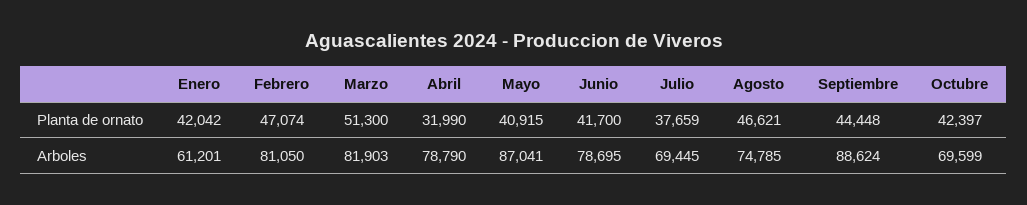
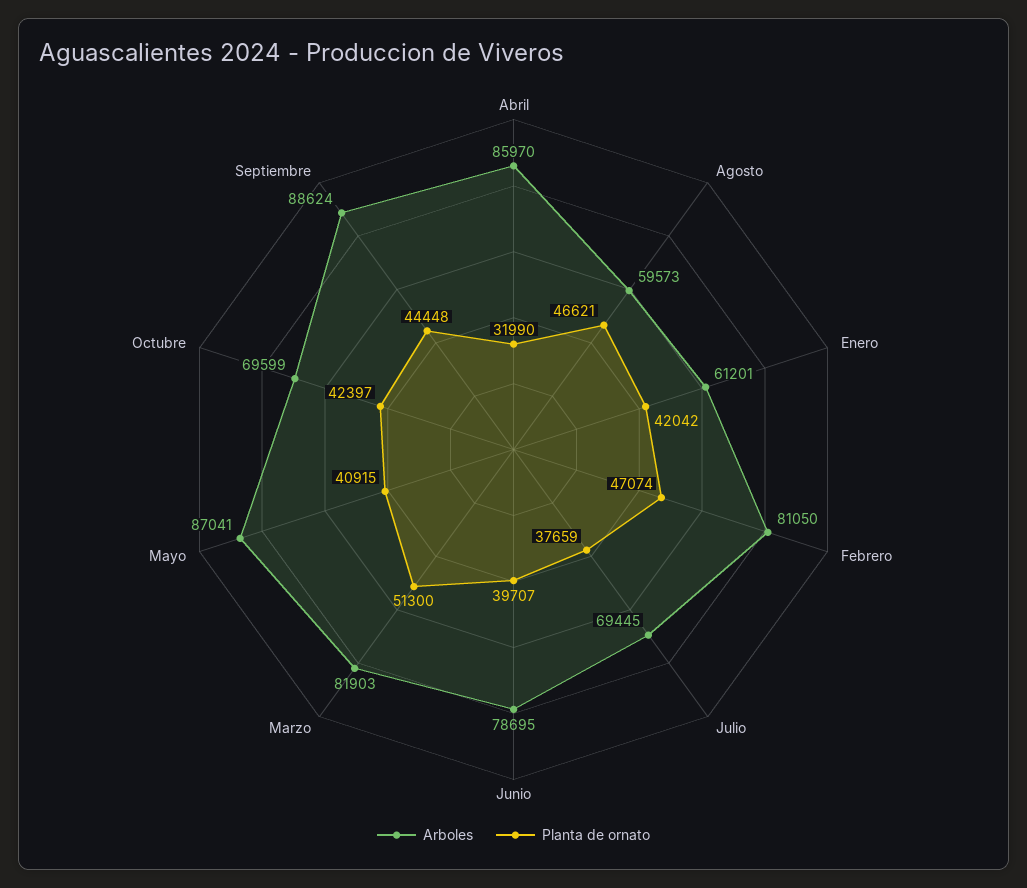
Planta de ornato, Junio: 41700 -> 39707
Arboles, Abril: 78790 -> 85970
Arboles, Agosto: 74785 -> 59573

